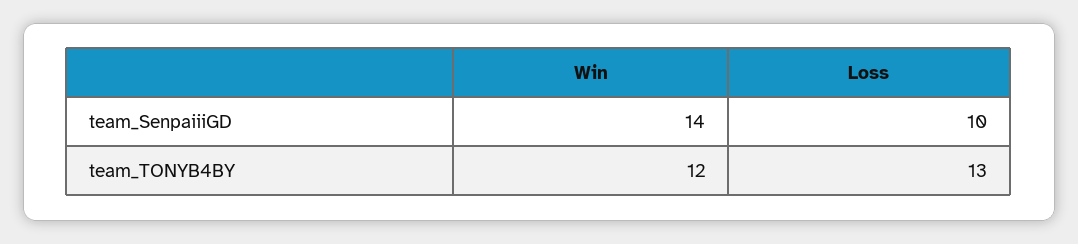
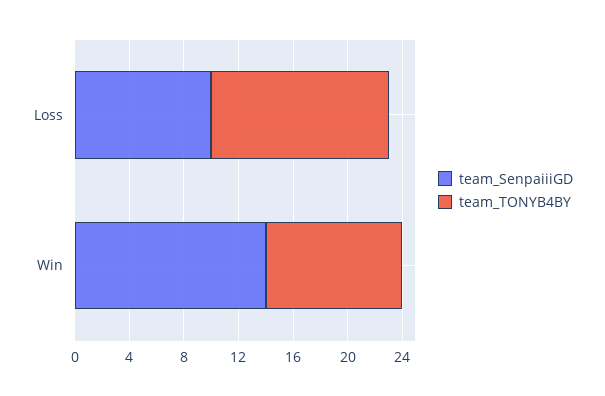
team_TONYB4BY, Win: 12 -> 10

